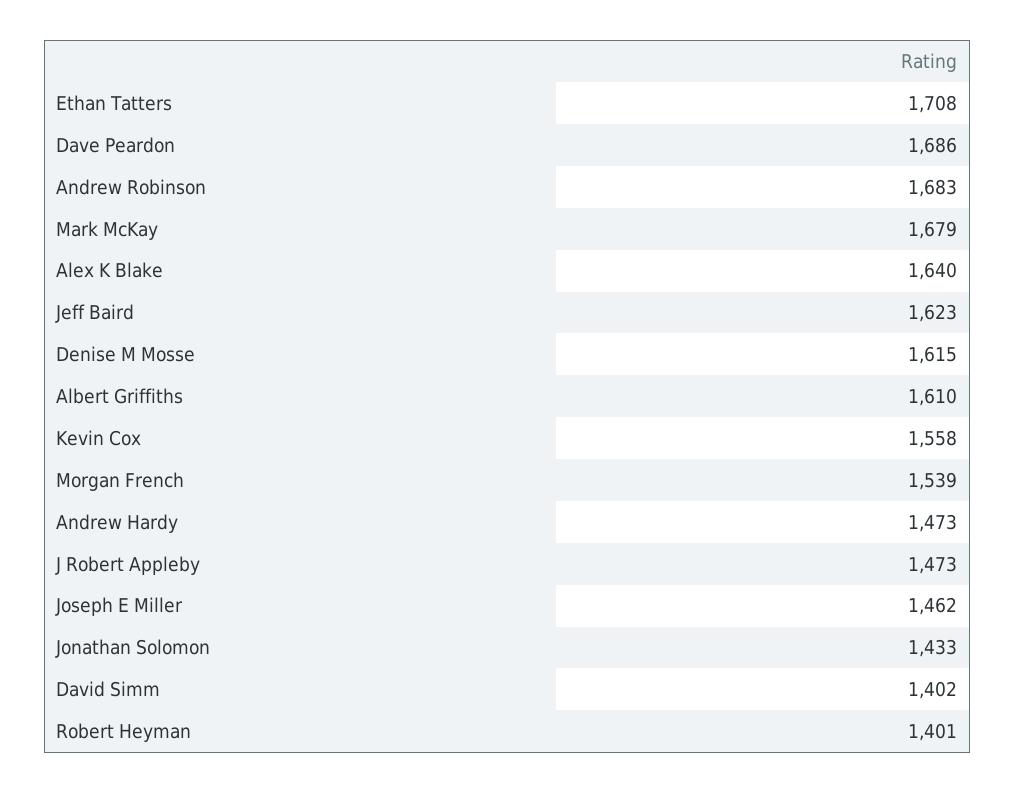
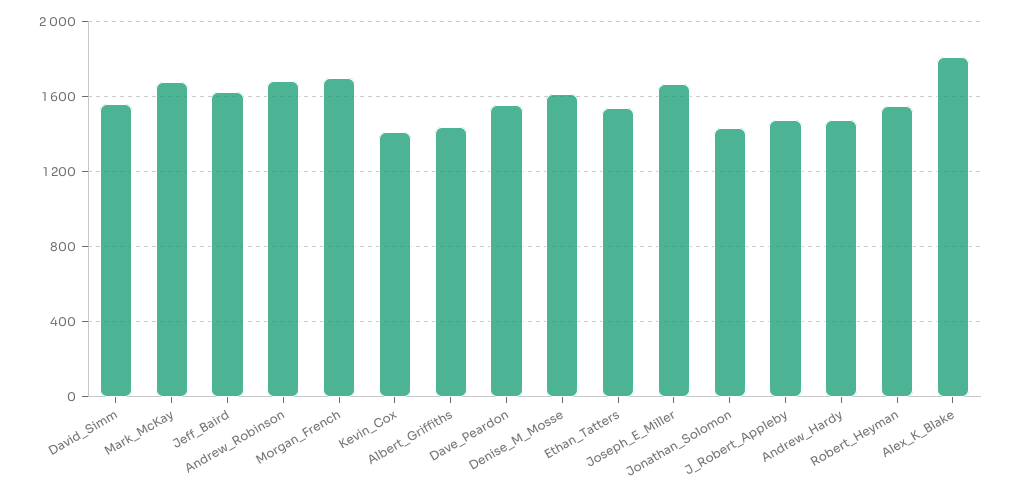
Ethan Tatters: 1708 -> 1550
Dave Peardon: 1686 -> 1550
Alex K Blake: 1640 -> 1800
Albert Griffiths: 1610 -> 1450
Kevin Cox: 1558 -> 1400
Morgan French: 1539 -> 1700
Joseph E Miller: 1462 -> 1650
David Simm: 1402 -> 1550
Robert Heyman: 1401 -> 1550

